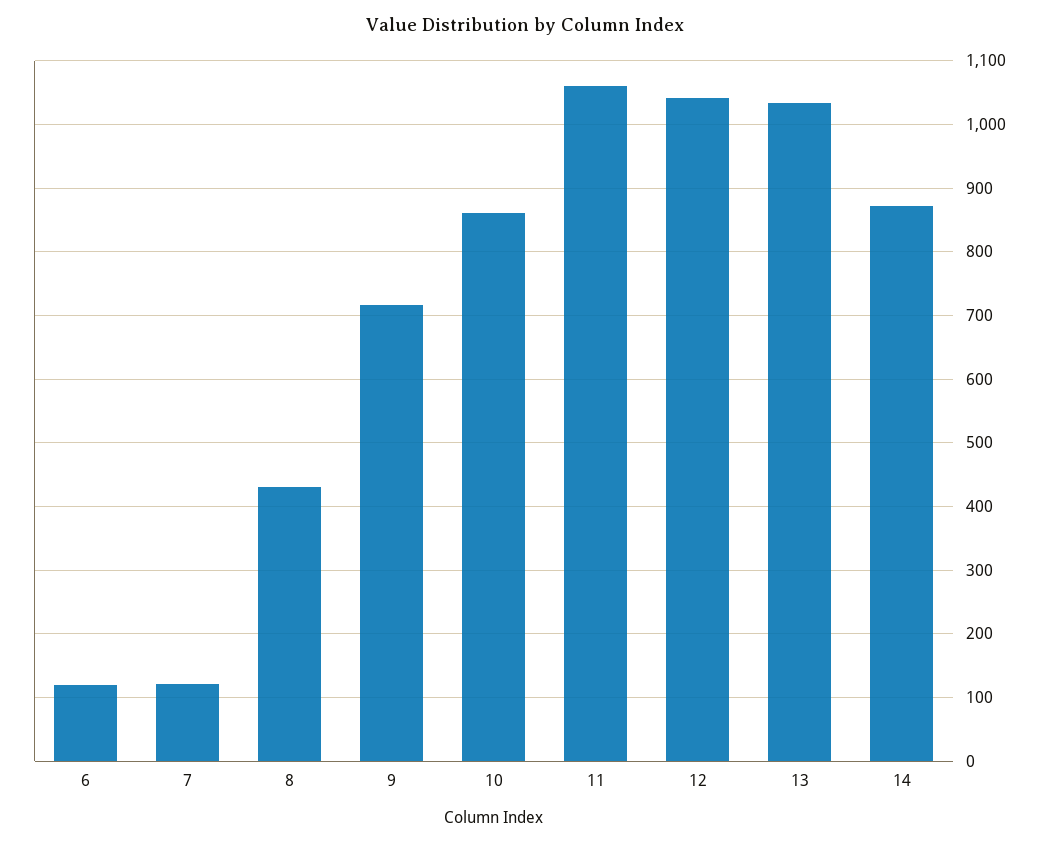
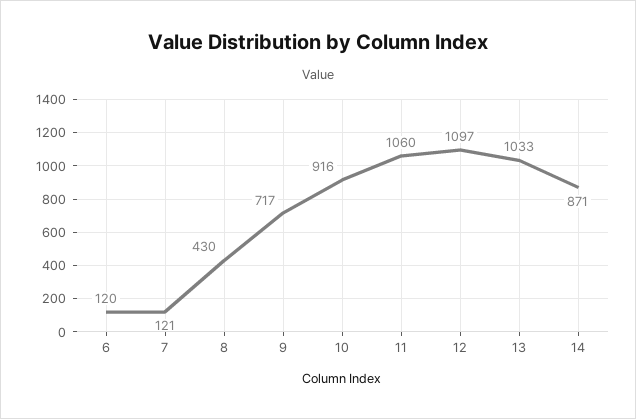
10: 860 -> 916
12: 1040 -> 1097

